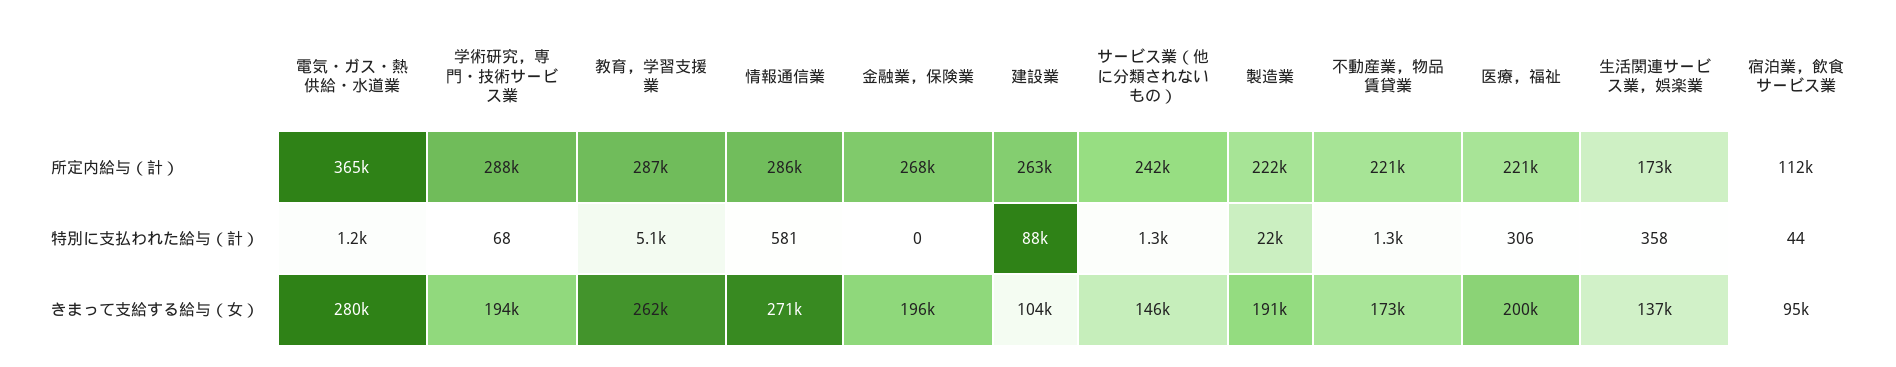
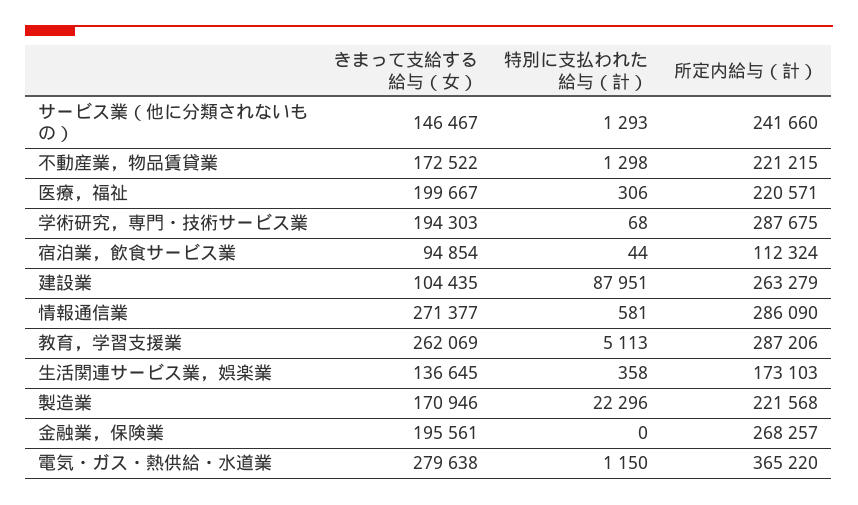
製造業, きまって支給する給与（女）: 191000 -> 170946

